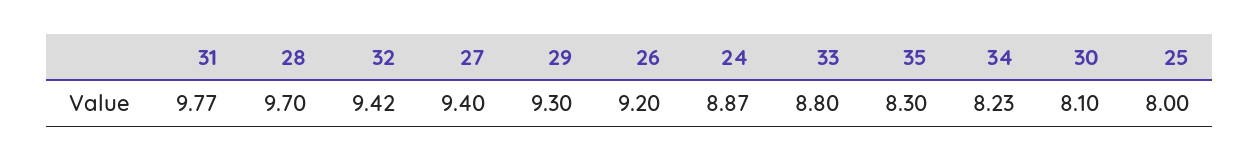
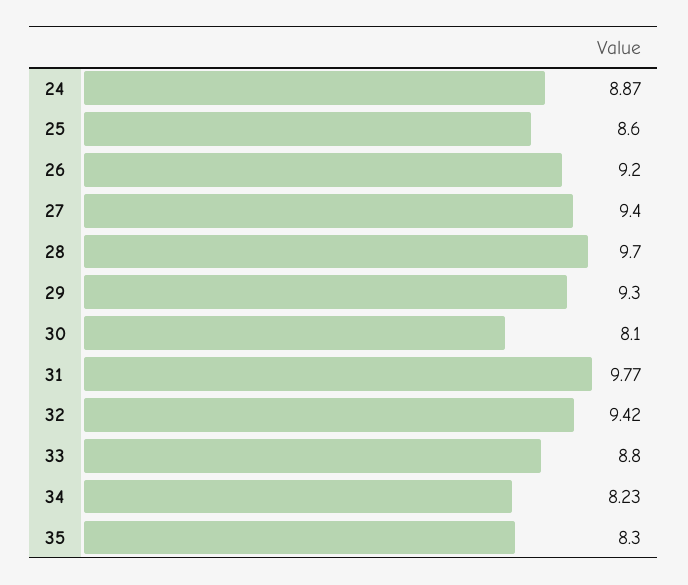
25: 8 -> 8.6

